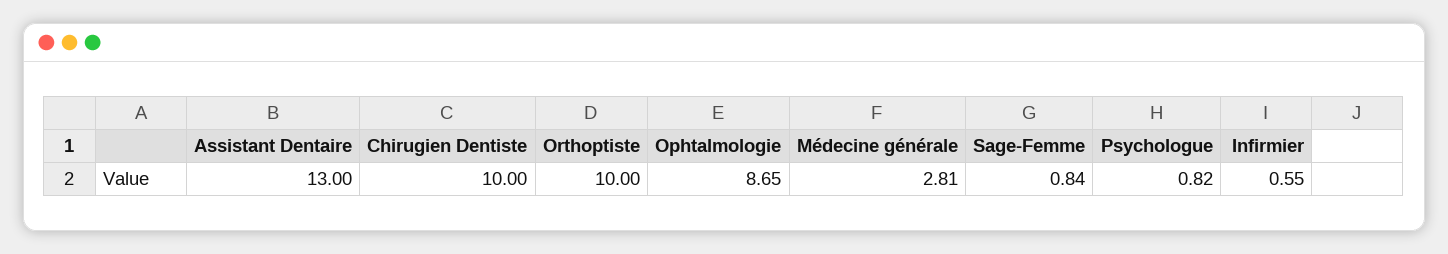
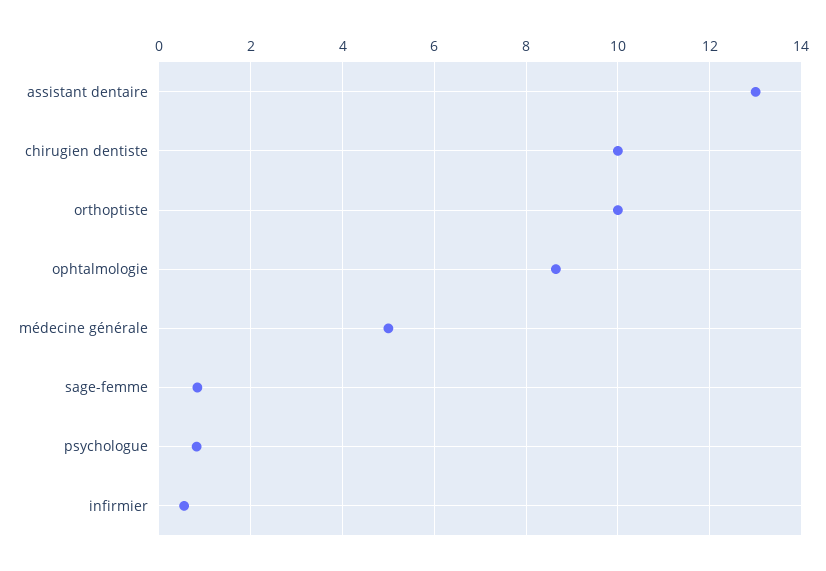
Médecine générale: 2.81 -> 5

